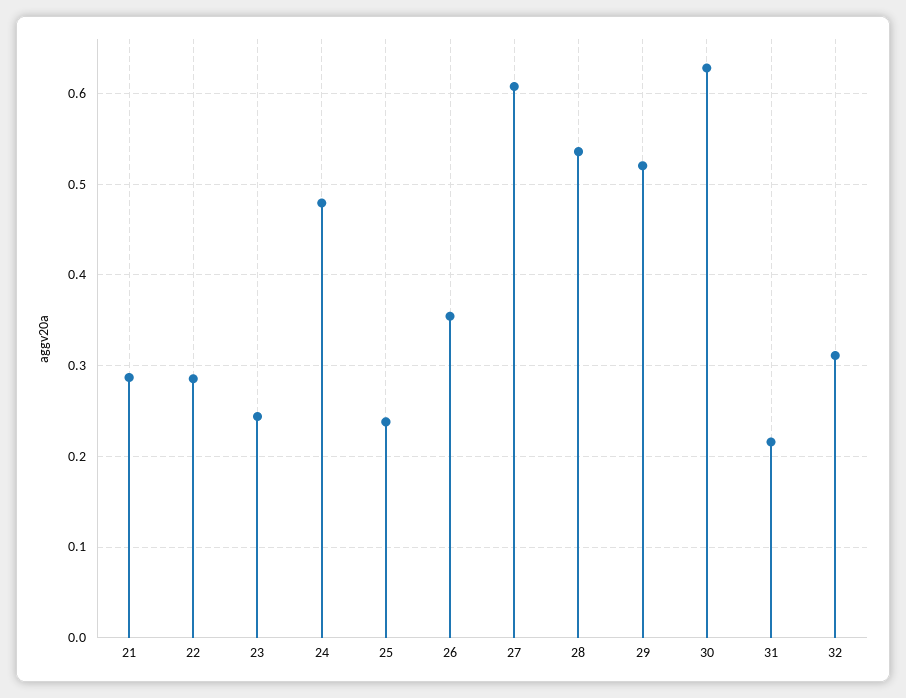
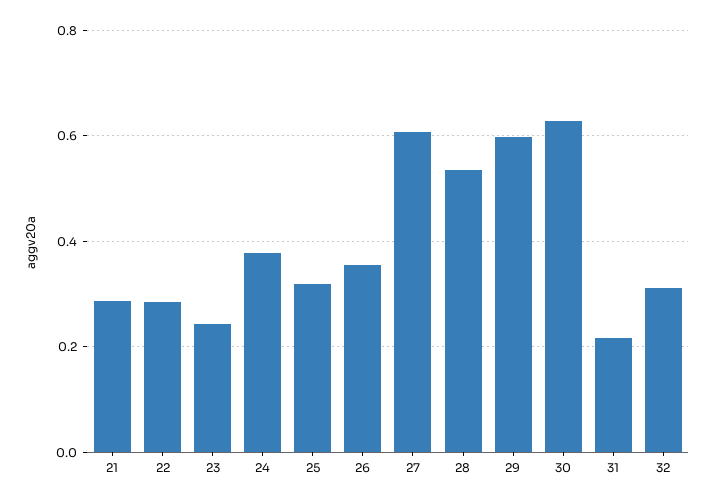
24: 0.48 -> 0.38
25: 0.24 -> 0.32
29: 0.52 -> 0.6

